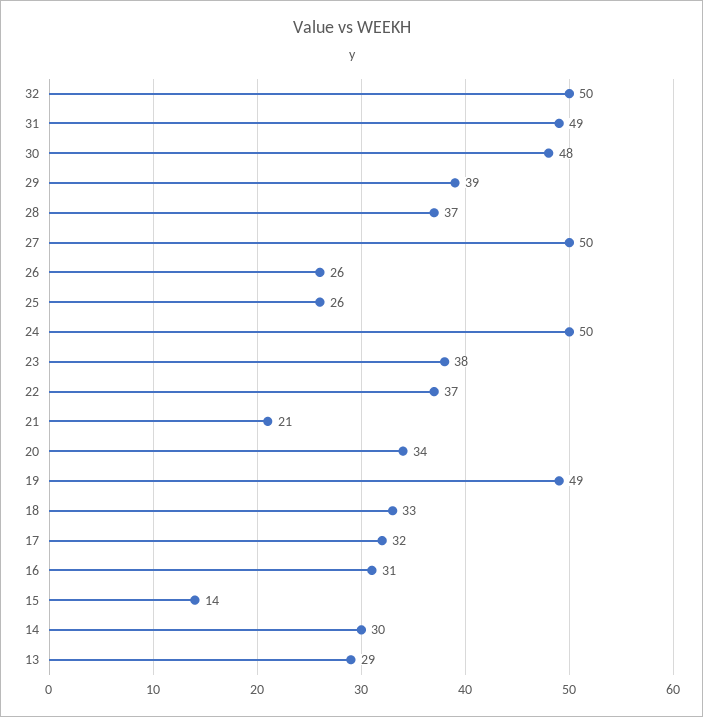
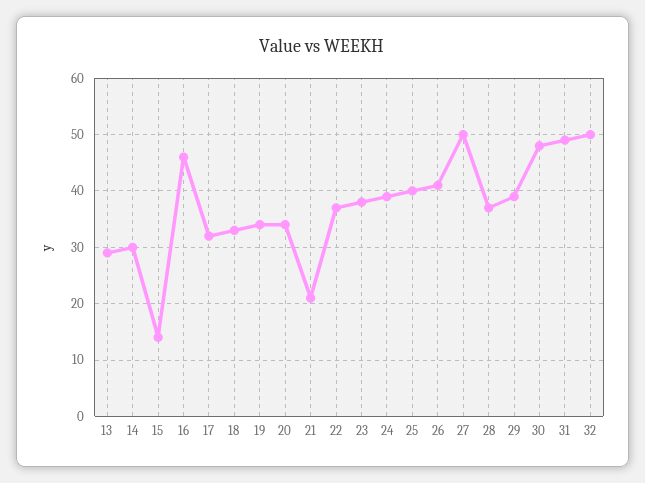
26: 26 -> 40
25: 26 -> 40
24: 50 -> 40
19: 49 -> 35
16: 31 -> 45

